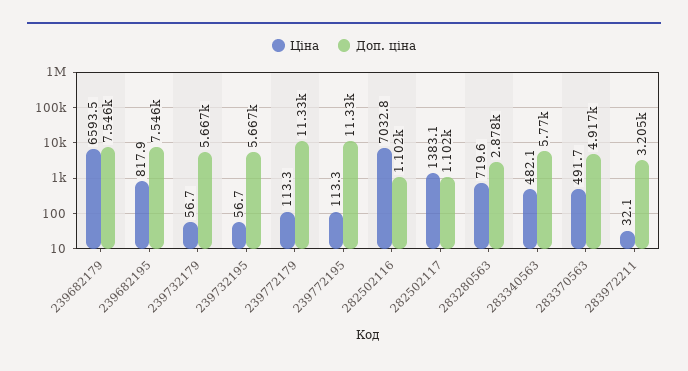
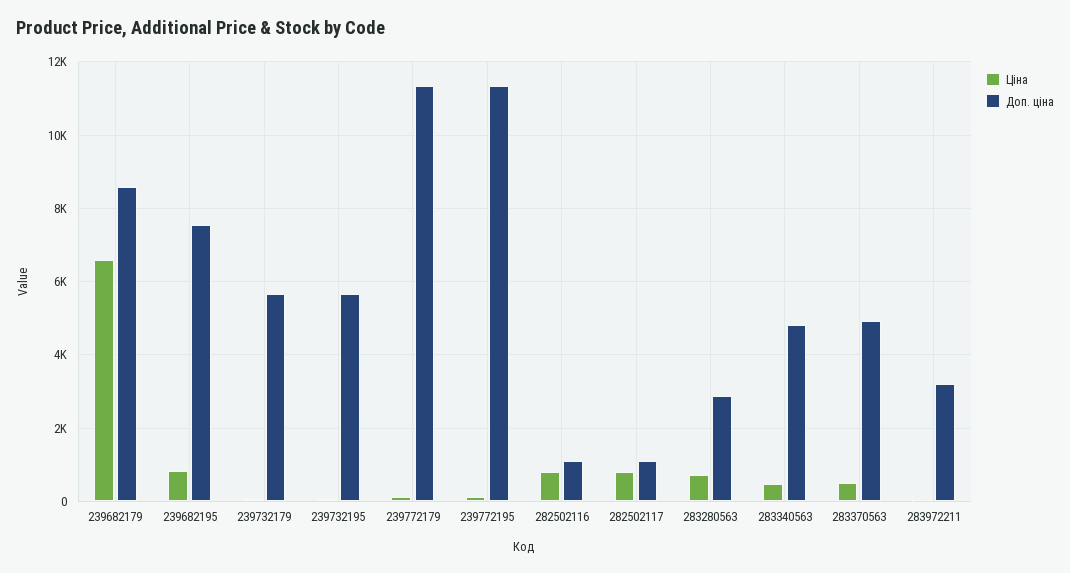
Доп. ціна, 239682179: 7546 -> 8600
Ціна, 282502116: 7032.8 -> 800
Ціна, 282502117: 1383.1 -> 800
Доп. ціна, 283340563: 5770 -> 4800

